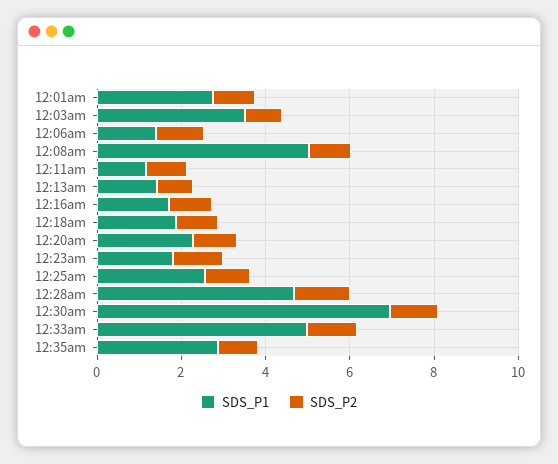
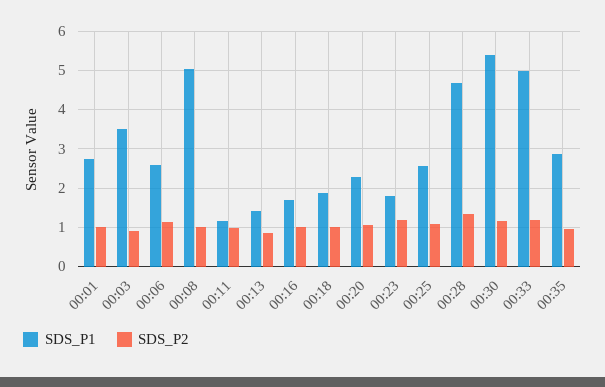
SDS_P1, 12:06am: 1.5 -> 2.6
SDS_P1, 12:30am: 7 -> 5.4

